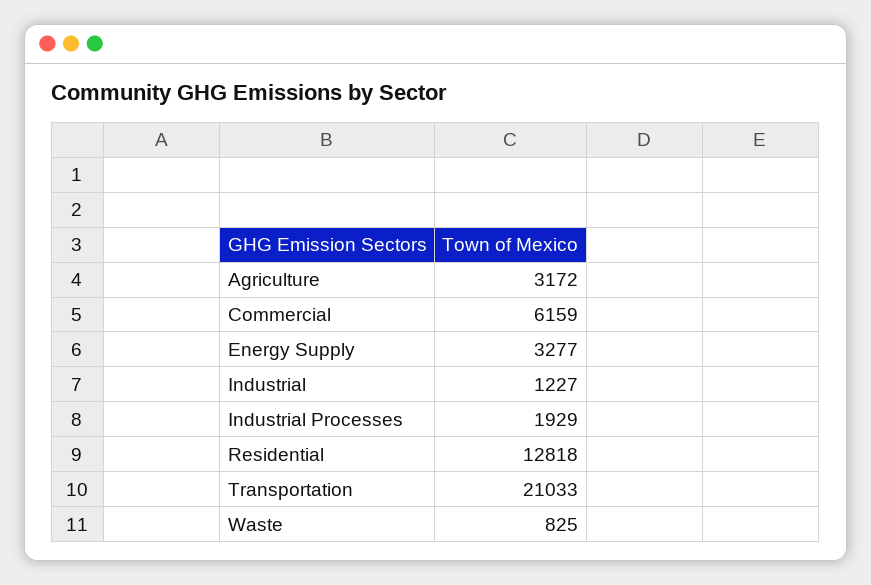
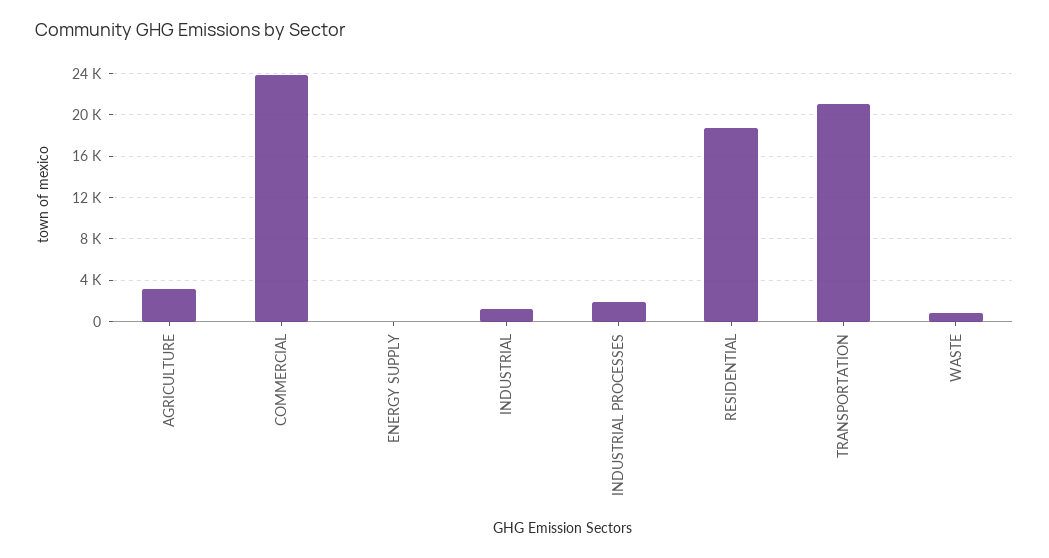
Commercial: 6159 -> 24000
Energy Supply: 3277 -> 0
Residential: 12818 -> 19000

